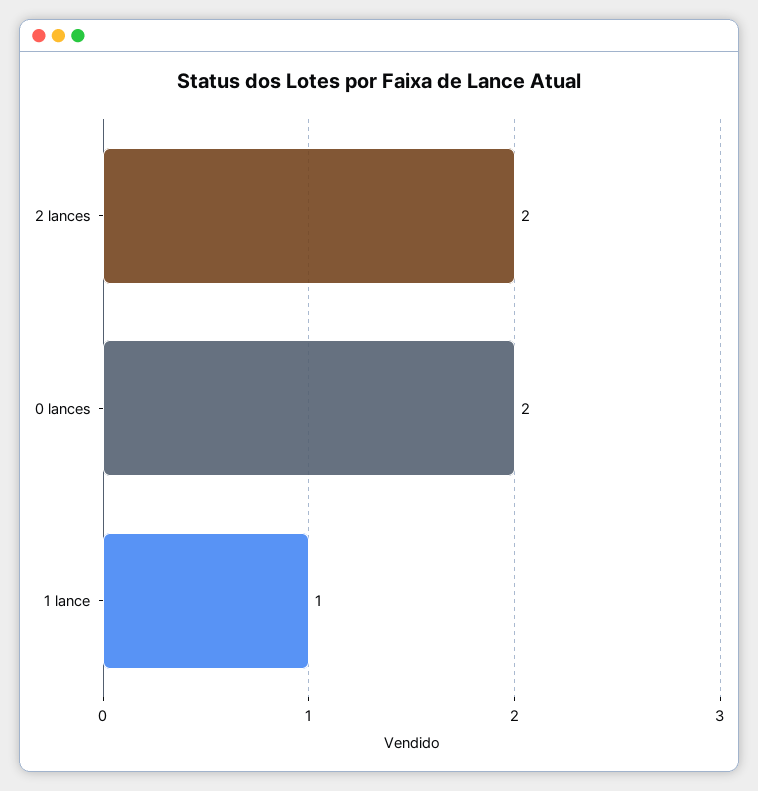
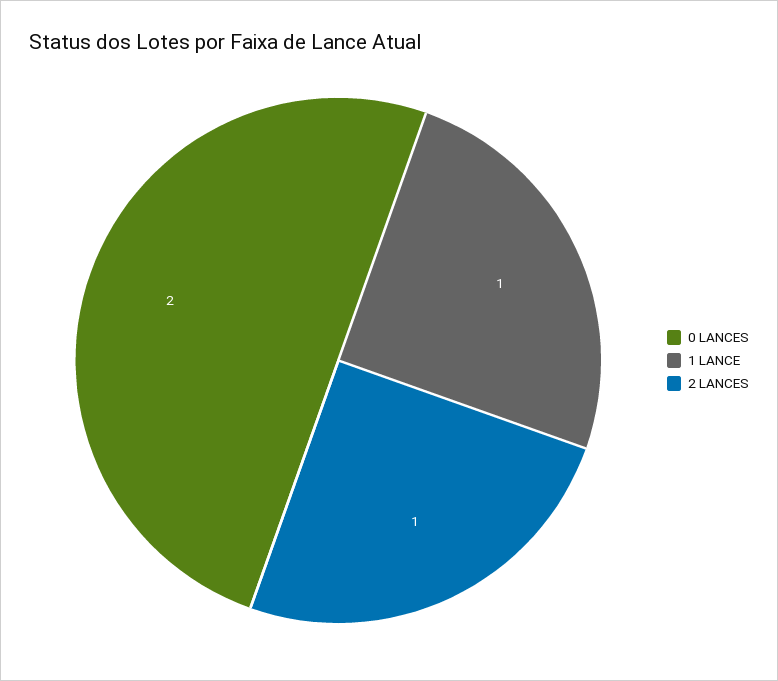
2 lances: 2 -> 1

